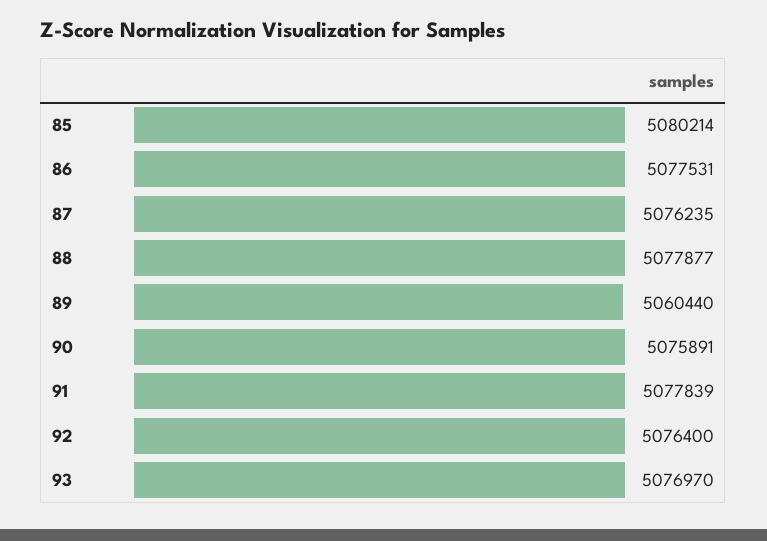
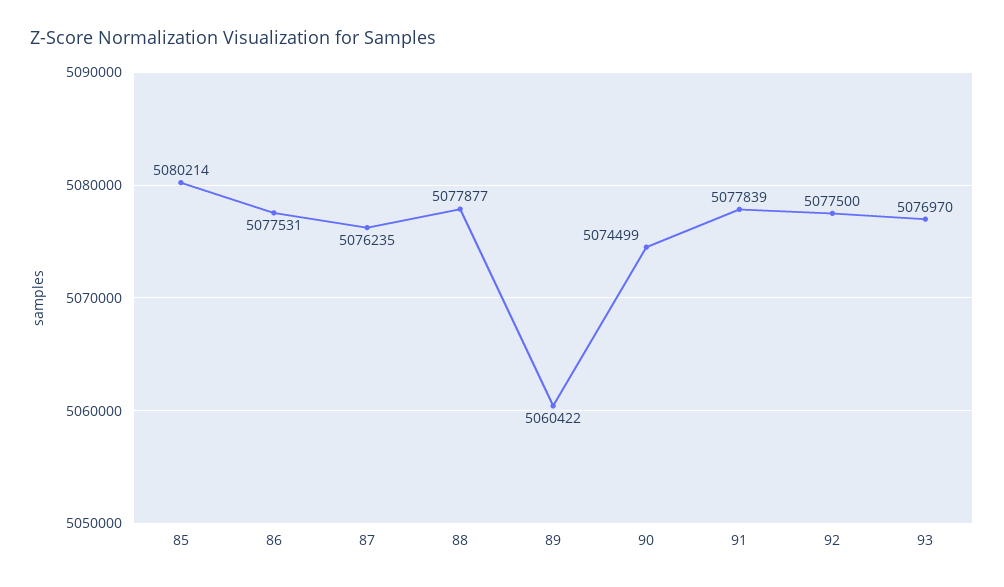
89: 5060440 -> 5060422
90: 5075891 -> 5074499
92: 5076400 -> 5077500

